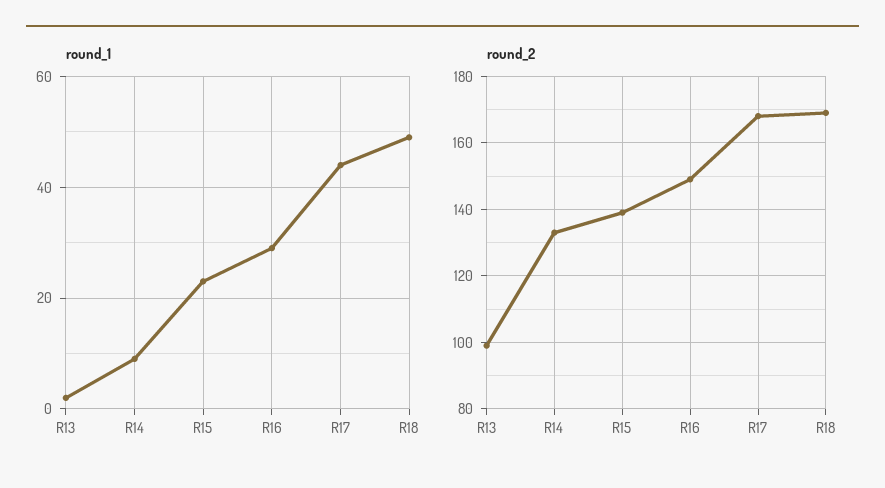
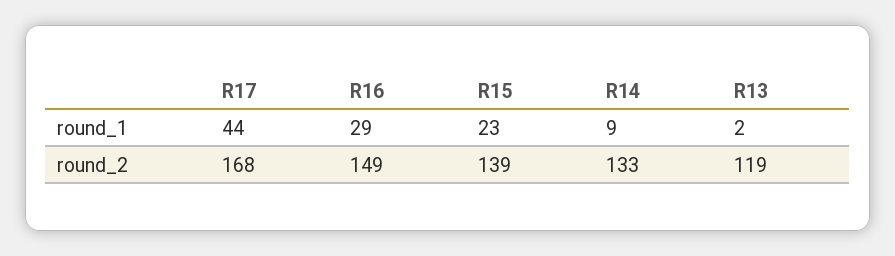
round_1, R18: 50 -> none
round_2, R13: 100 -> 119
round_2, R18: 170 -> none

